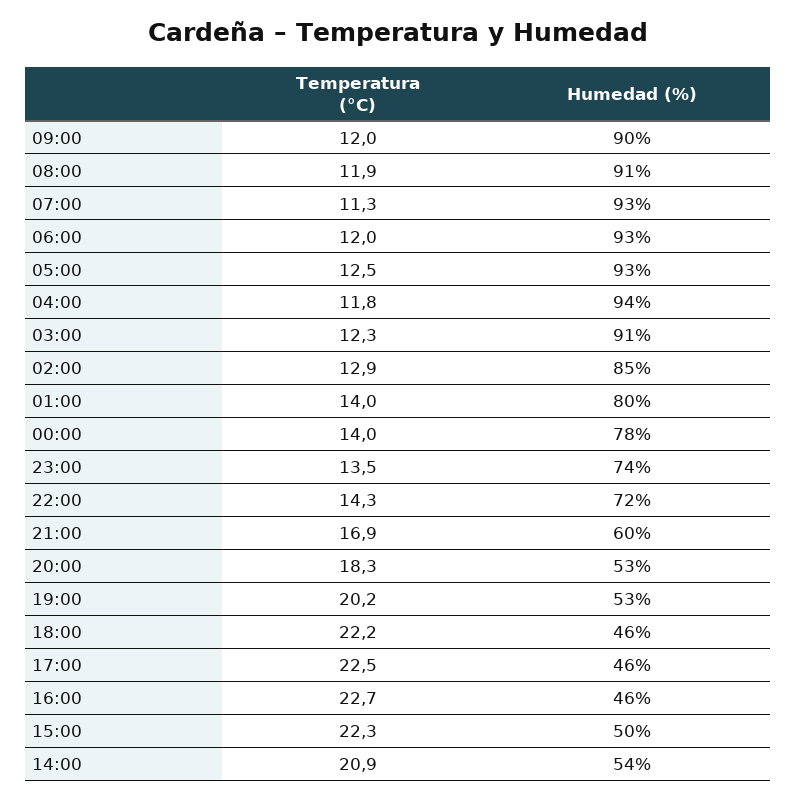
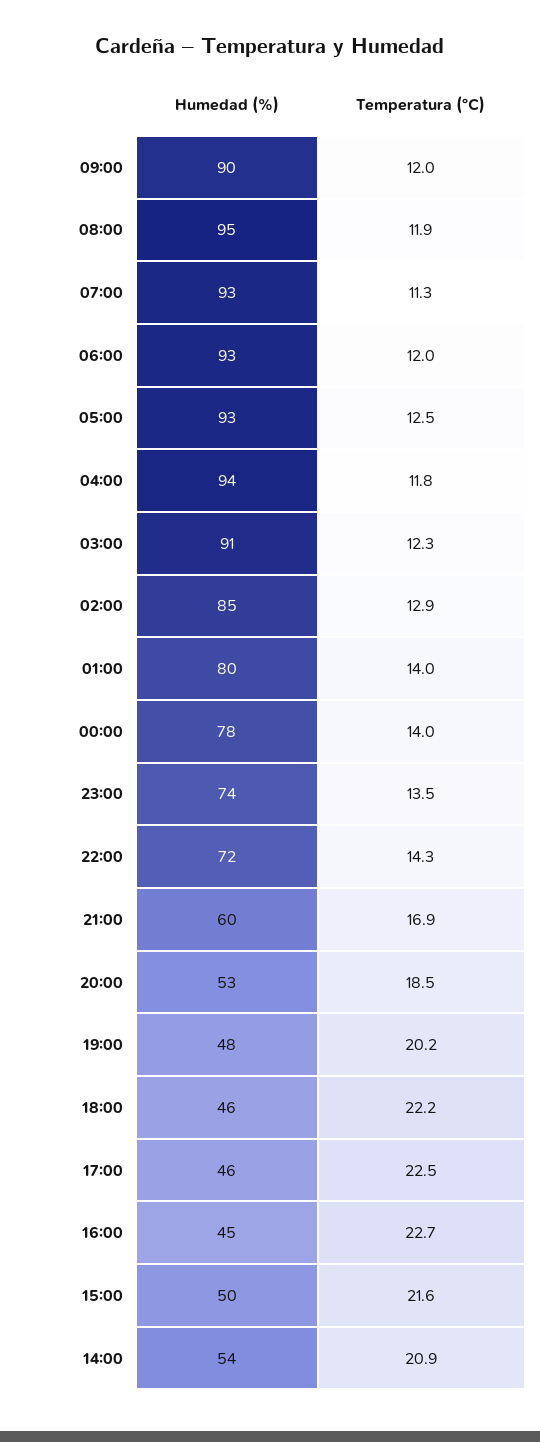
Humedad (%), 08:00: 91 -> 95
Temperatura (°C), 20:00: 18.3 -> 18.5
Humedad (%), 19:00: 53 -> 48
Humedad (%), 16:00: 46 -> 45
Temperatura (°C), 15:00: 22.3 -> 21.6

